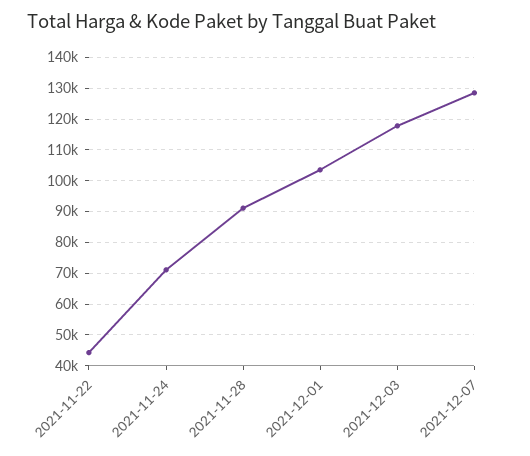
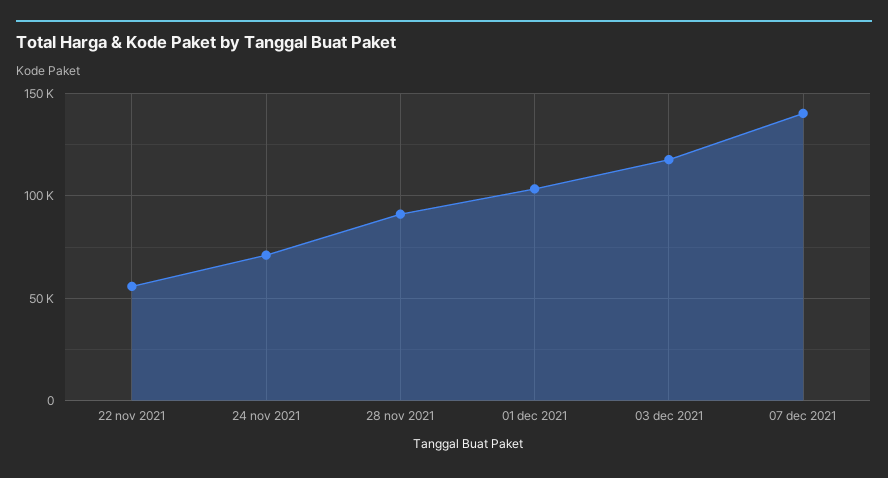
2021-11-22: 44000 -> 55000
2021-12-07: 128000 -> 140000

